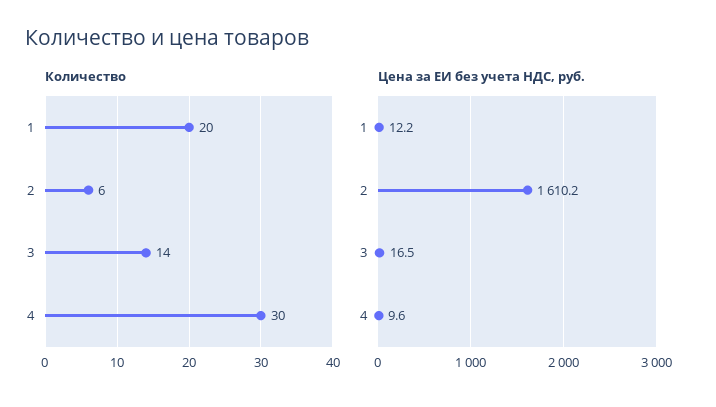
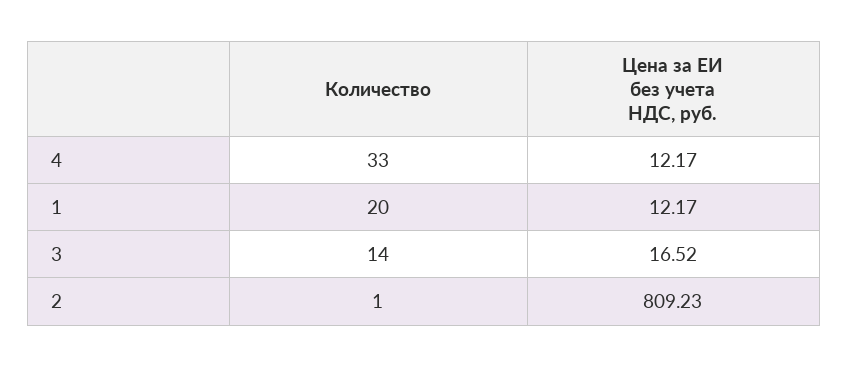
Количество, 2: 6 -> 1
Количество, 4: 30 -> 33
Цена за ЕИ без учета НДС, руб., 2: 1610.2 -> 809.23
Цена за ЕИ без учета НДС, руб., 4: 9.6 -> 12.17

